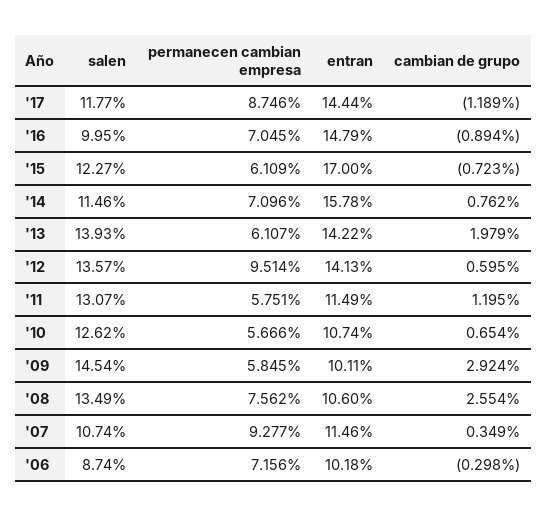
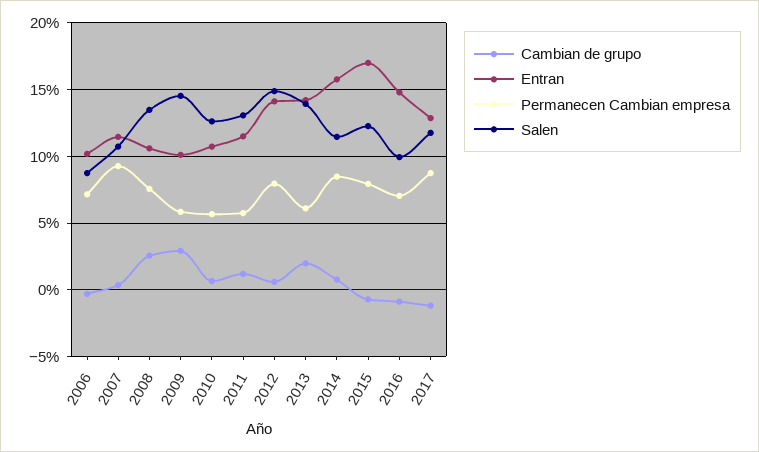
entran, '17: 14.44 -> 13
permanecen cambian empresa, '15: 6.109 -> 8
permanecen cambian empresa, '14: 7.096 -> 8.5
salen, '12: 13.57 -> 15
permanecen cambian empresa, '12: 9.514 -> 8

